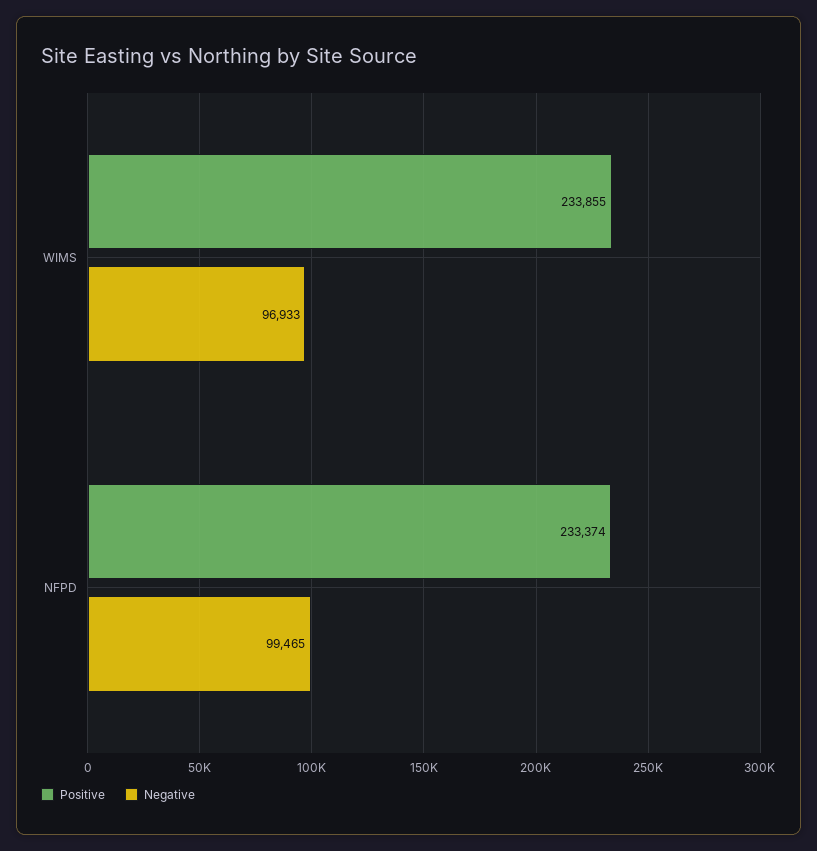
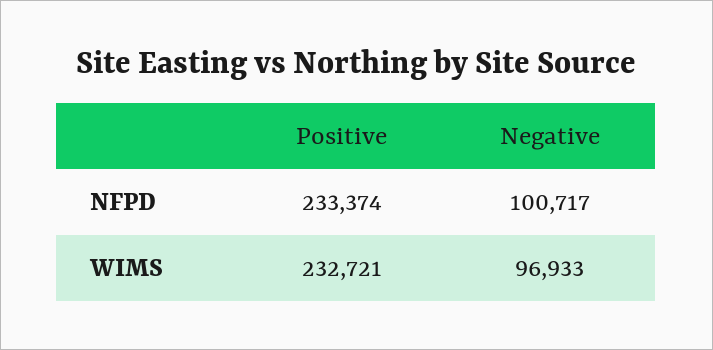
Positive, WIMS: 233855 -> 232721
Negative, NFPD: 99465 -> 100717

